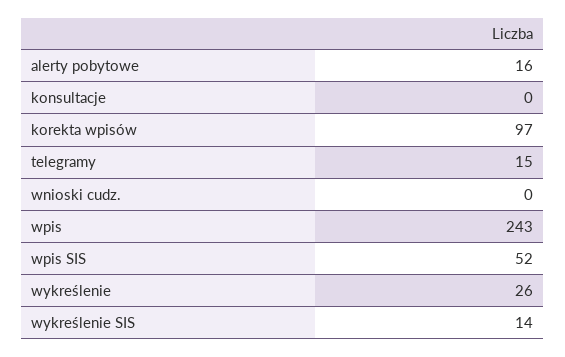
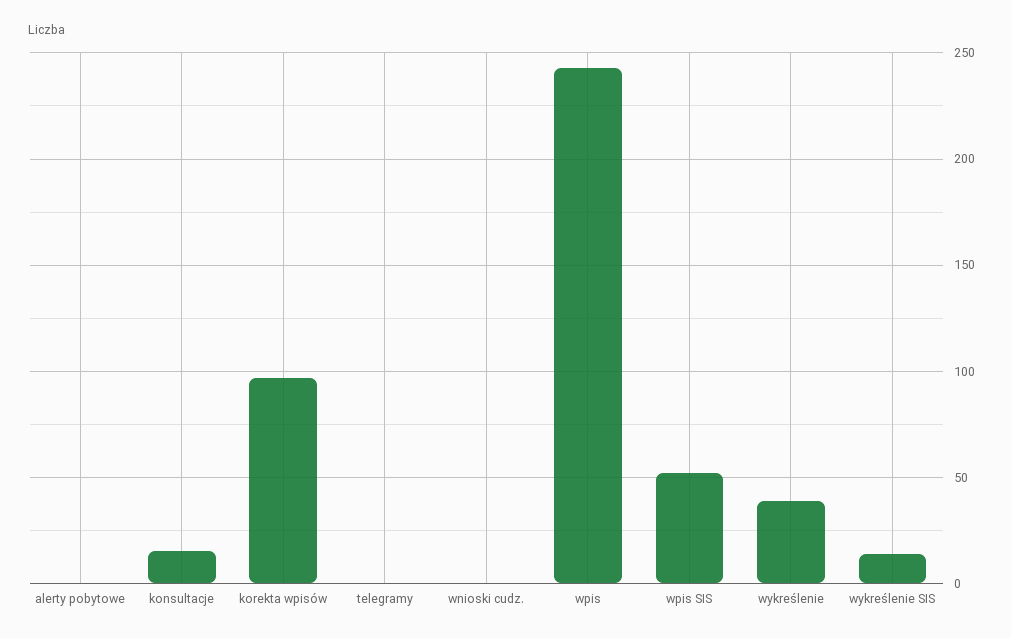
alerty pobytowe: 16 -> 0
konsultacje: 0 -> 15
telegramy: 15 -> 0
wykreślenie: 26 -> 40

